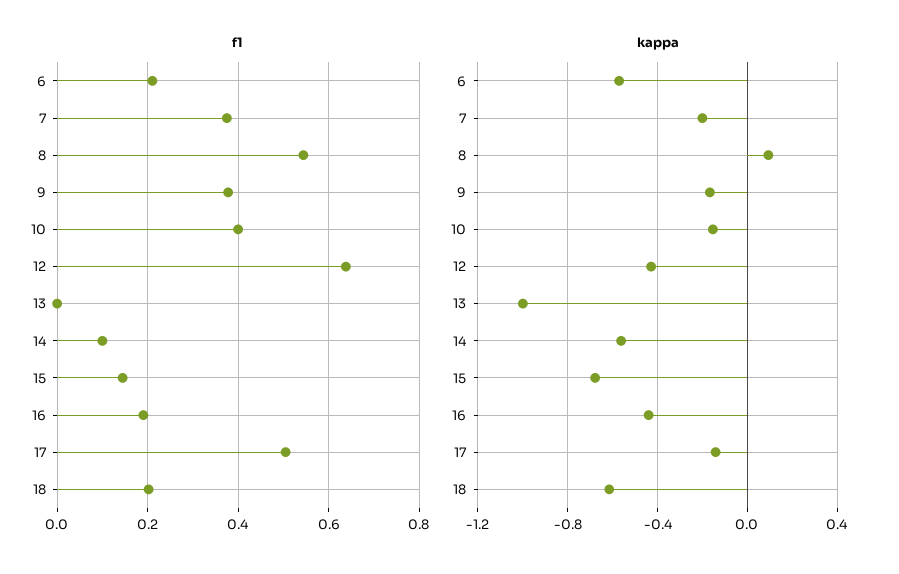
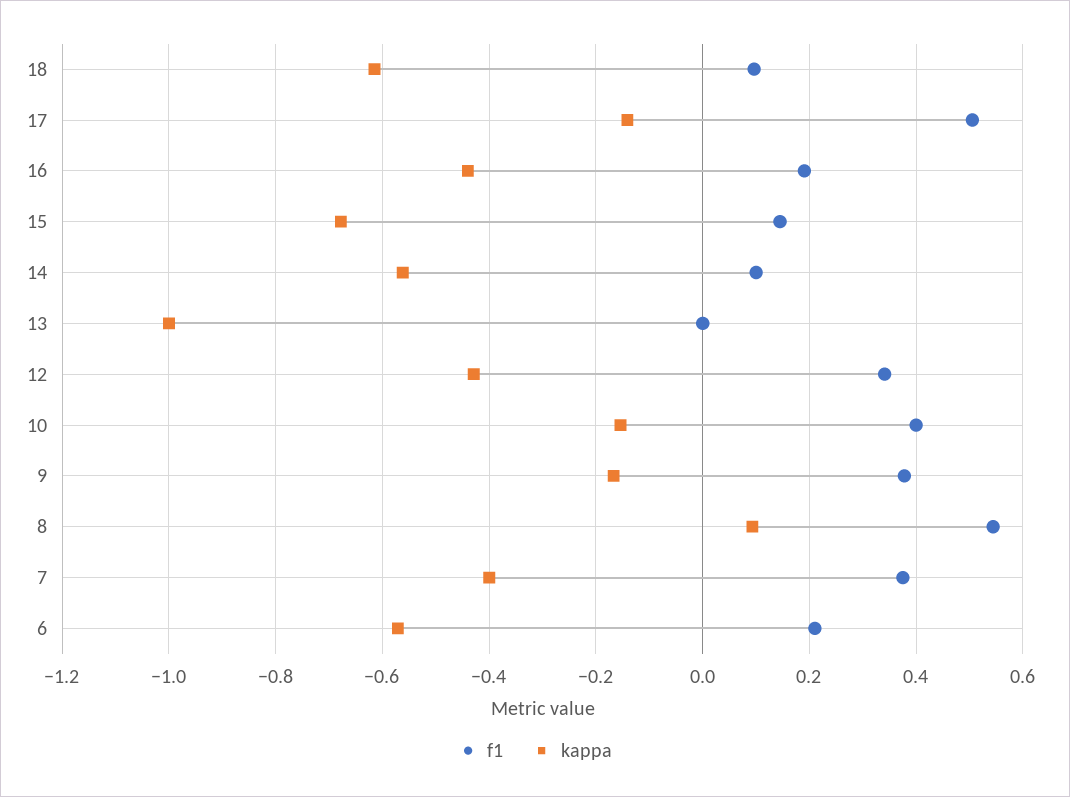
f1, 12: 0.64 -> 0.34
f1, 18: 0.2 -> 0.1
kappa, 7: -0.2 -> -0.4

